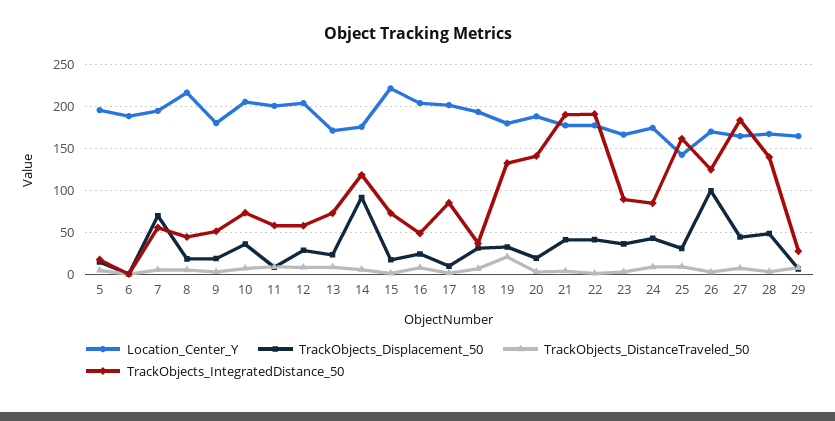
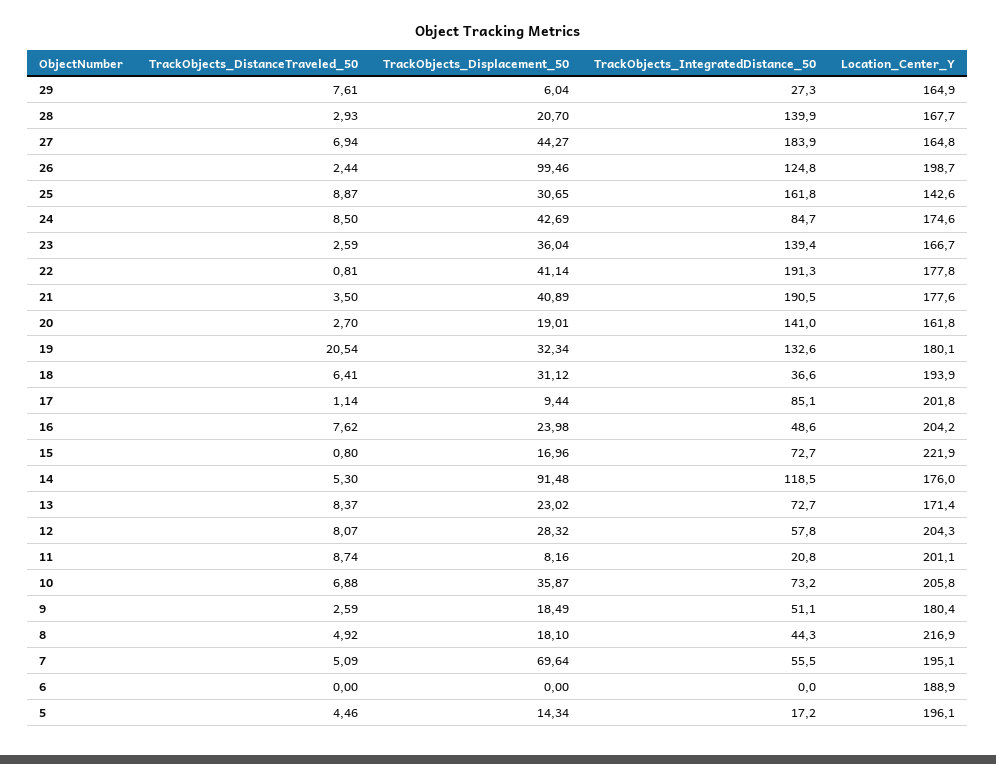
TrackObjects_IntegratedDistance_50, 11: 60 -> 20.8
Location_Center_Y, 20: 190 -> 161.8
TrackObjects_IntegratedDistance_50, 23: 90 -> 139.4
Location_Center_Y, 26: 170 -> 198.7
TrackObjects_Displacement_50, 28: 50 -> 20.7

